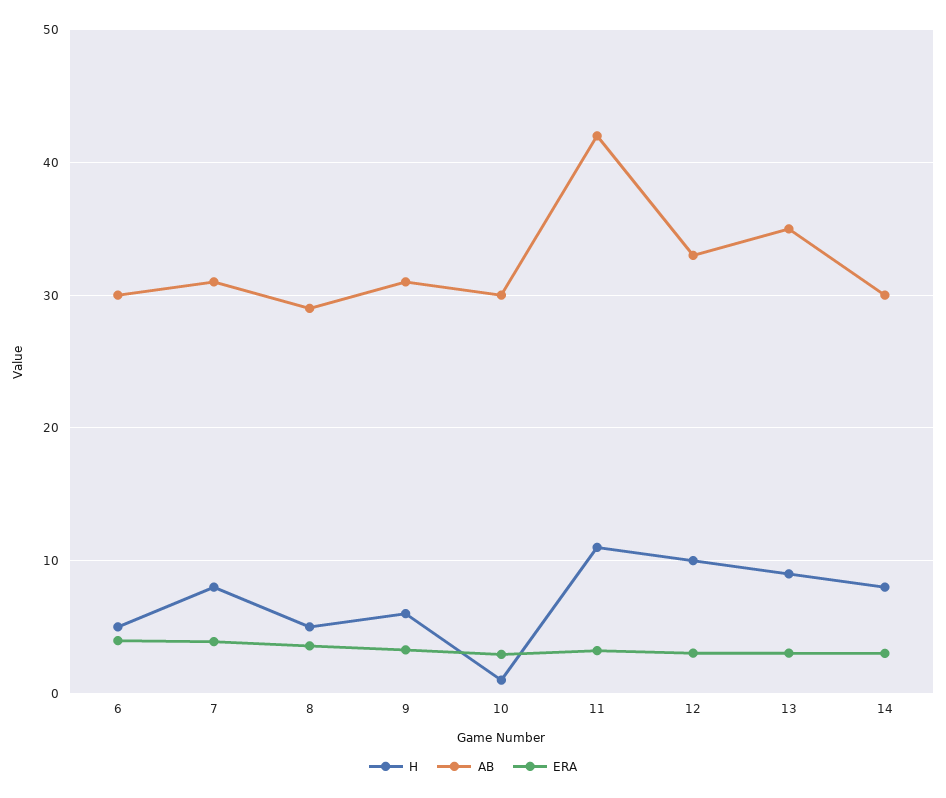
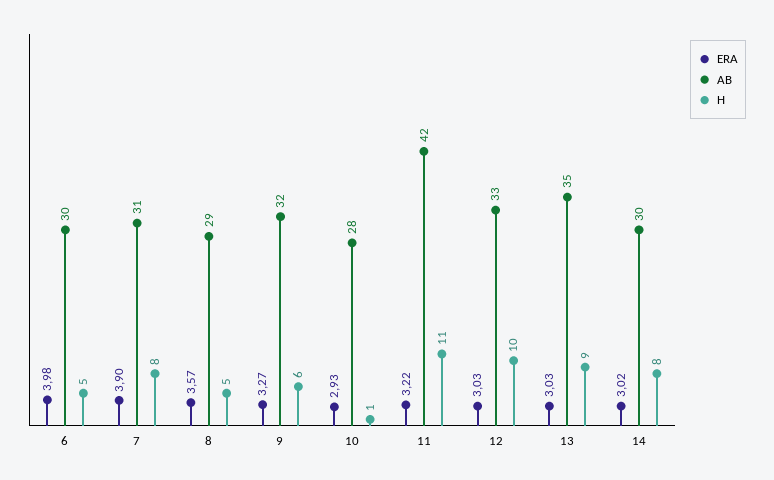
AB, 9: 31 -> 32
AB, 10: 30 -> 28

